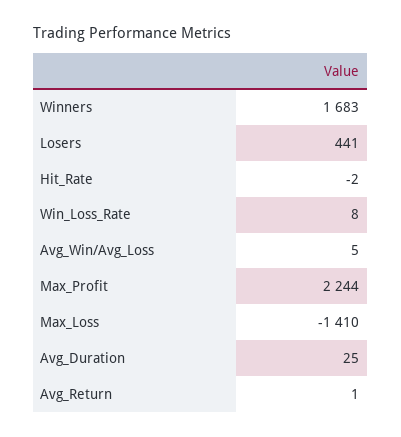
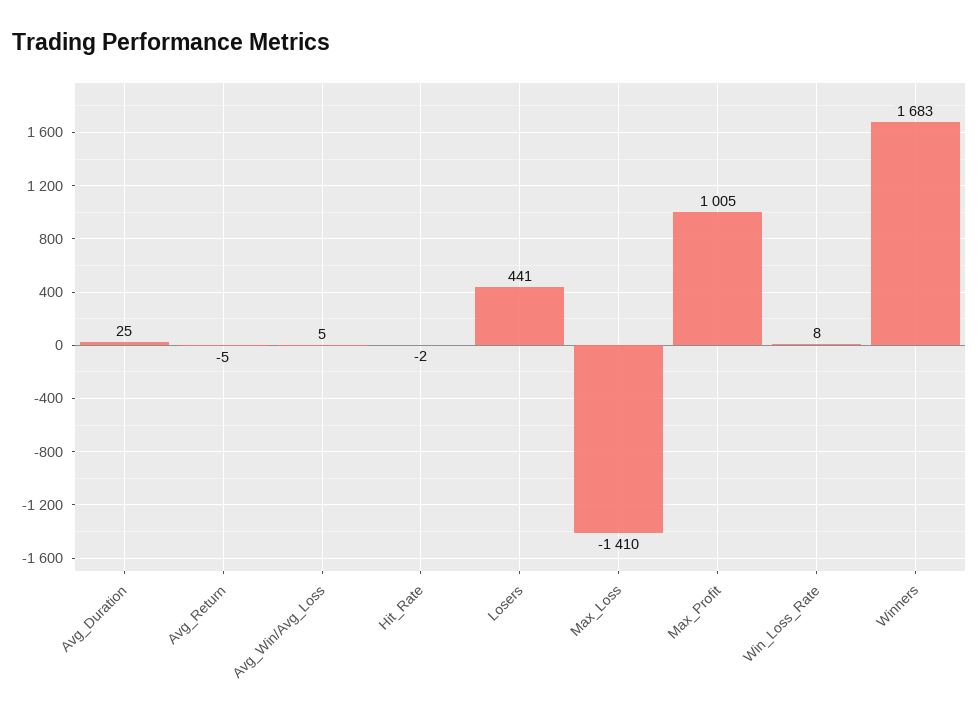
Max_Profit: 2244 -> 1005
Avg_Return: 1 -> -5

